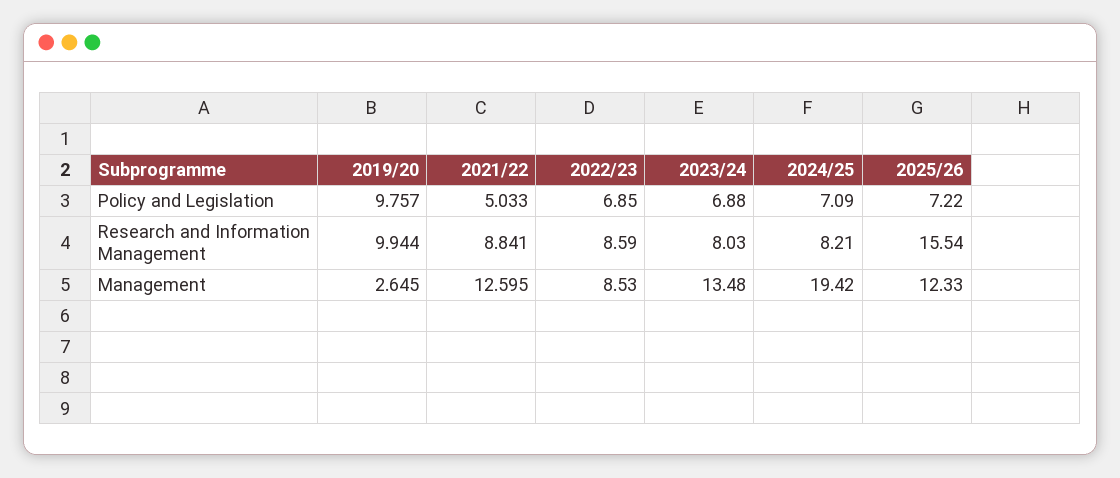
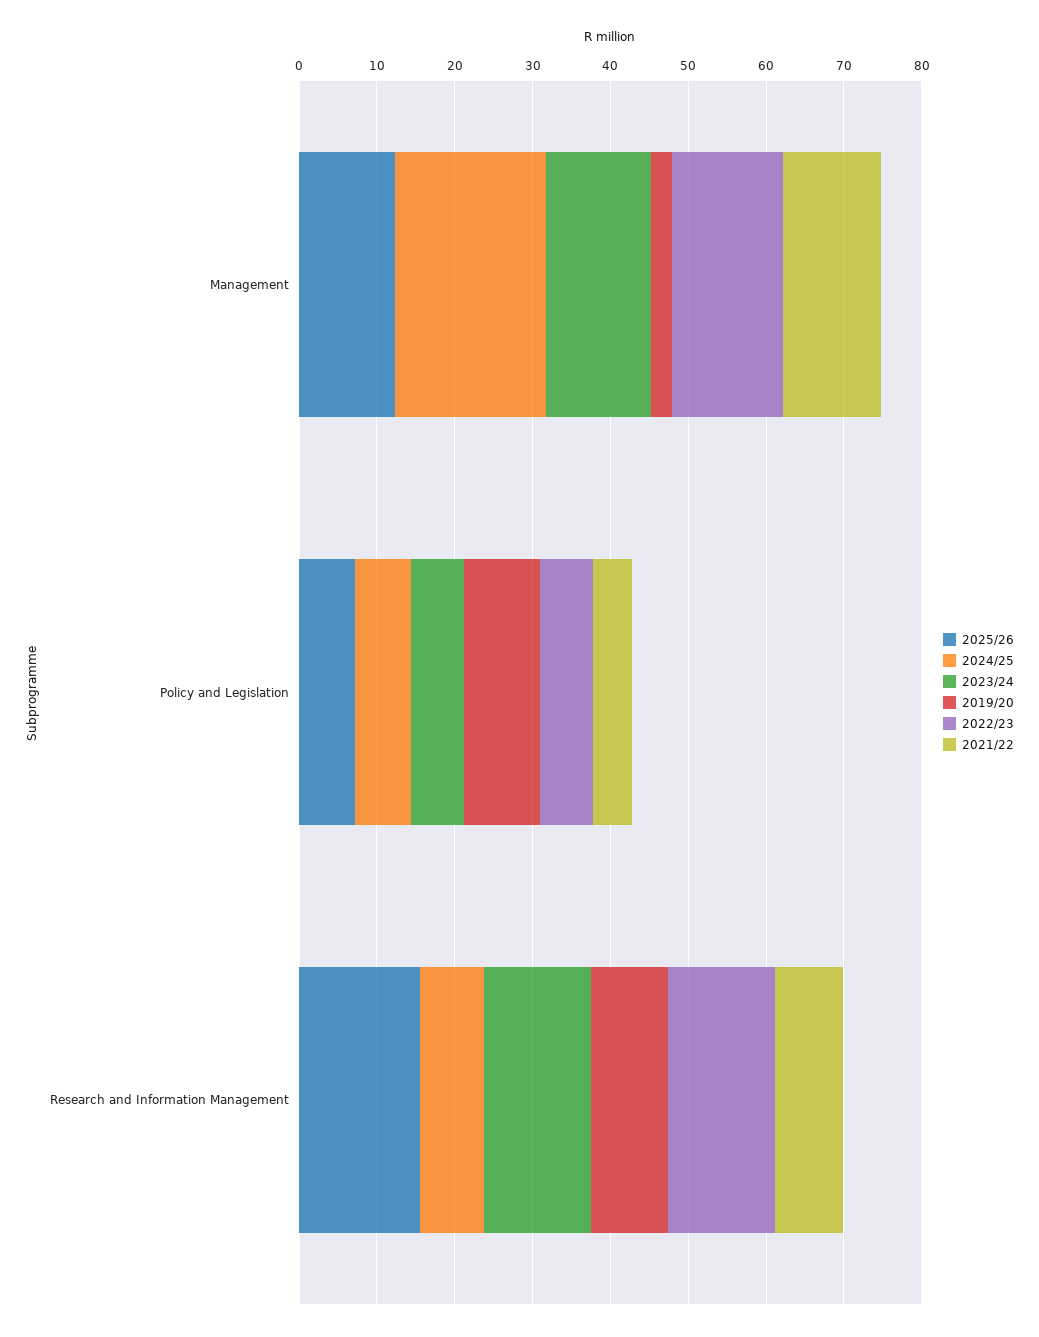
2022/23, Research and Information Management: 8.59 -> 14
2023/24, Research and Information Management: 8.03 -> 14
2022/23, Management: 8.53 -> 14

